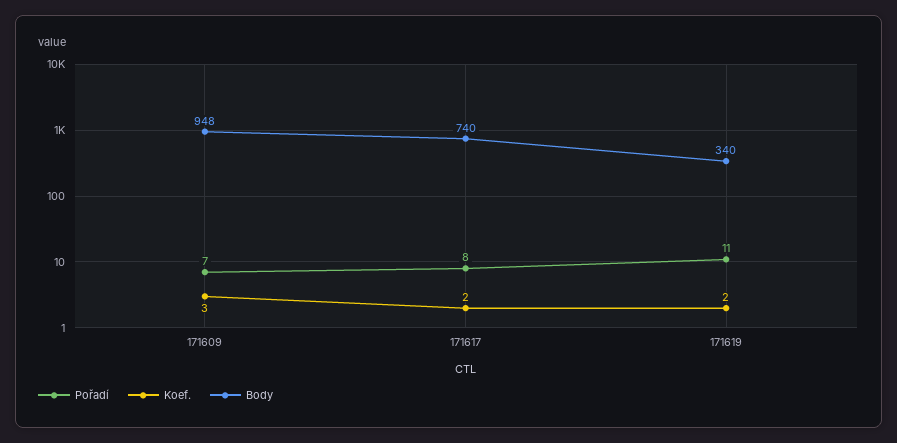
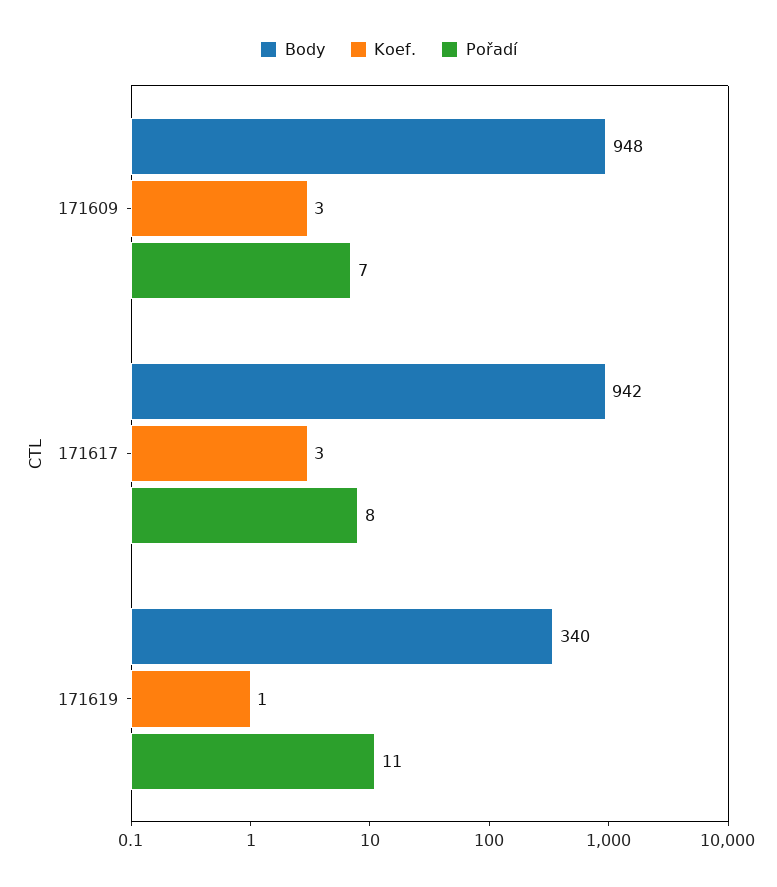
Koef., 171617: 2 -> 3
Body, 171617: 740 -> 942
Koef., 171619: 2 -> 1

